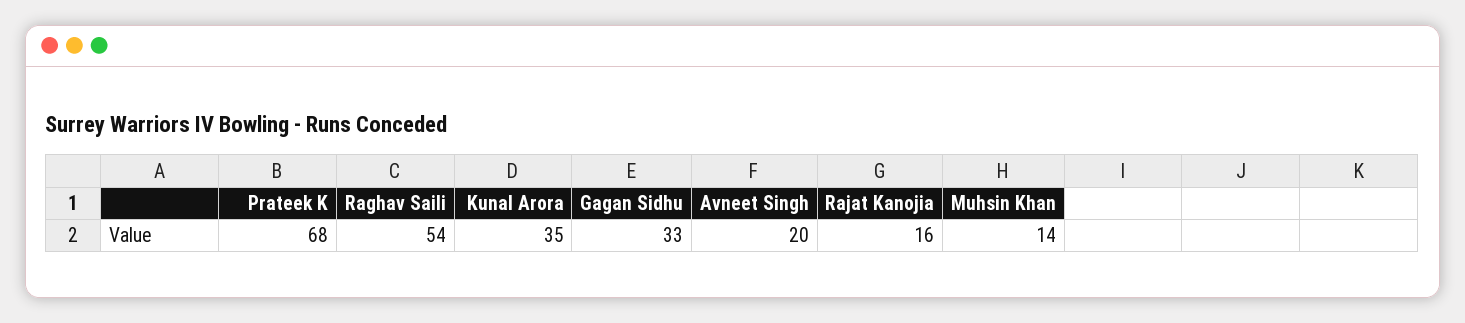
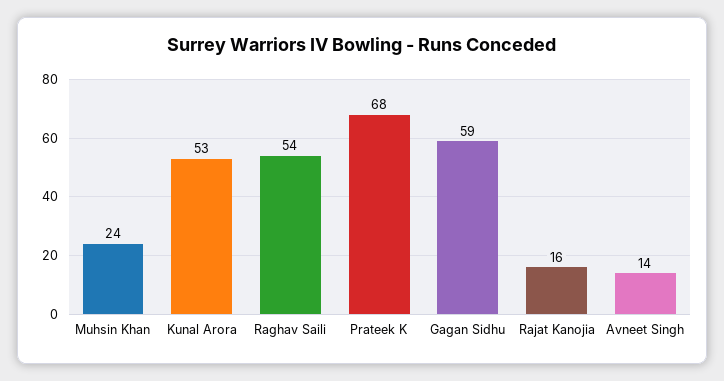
Kunal Arora: 35 -> 53
Gagan Sidhu: 33 -> 59
Avneet Singh: 20 -> 14
Muhsin Khan: 14 -> 24

